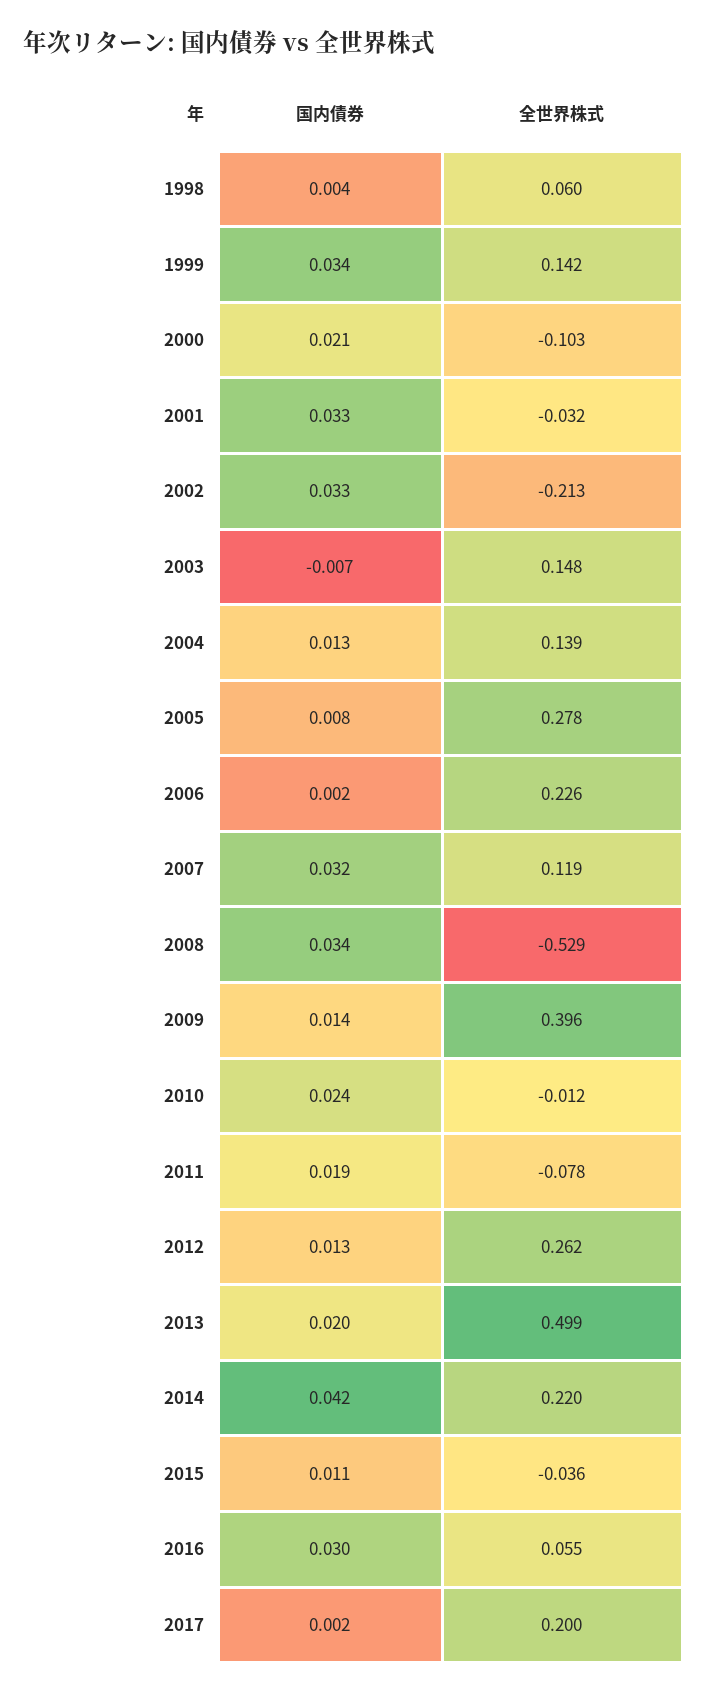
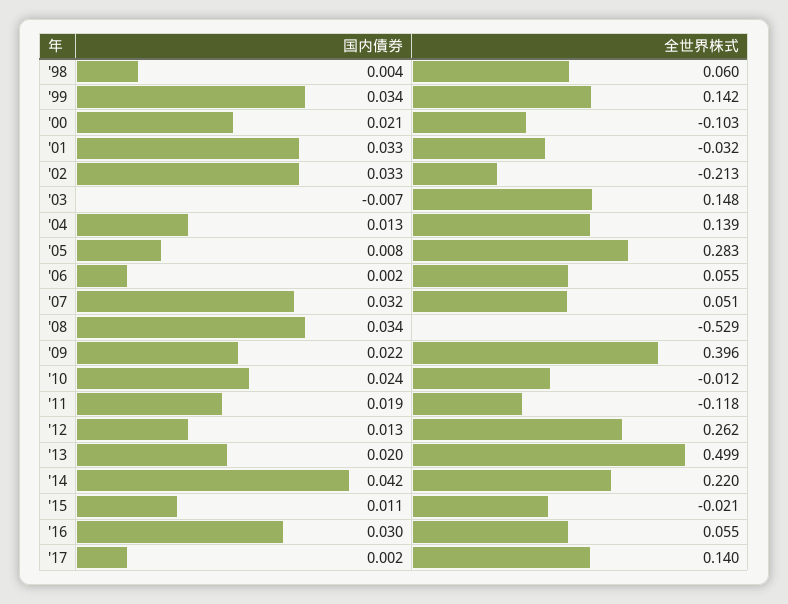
全世界株式, 2005: 0.278 -> 0.283
全世界株式, 2006: 0.226 -> 0.055
全世界株式, 2007: 0.119 -> 0.051
国内債券, 2009: 0.014 -> 0.022
全世界株式, 2011: -0.078 -> -0.118
全世界株式, 2015: -0.036 -> -0.021
全世界株式, 2017: 0.2 -> 0.14

